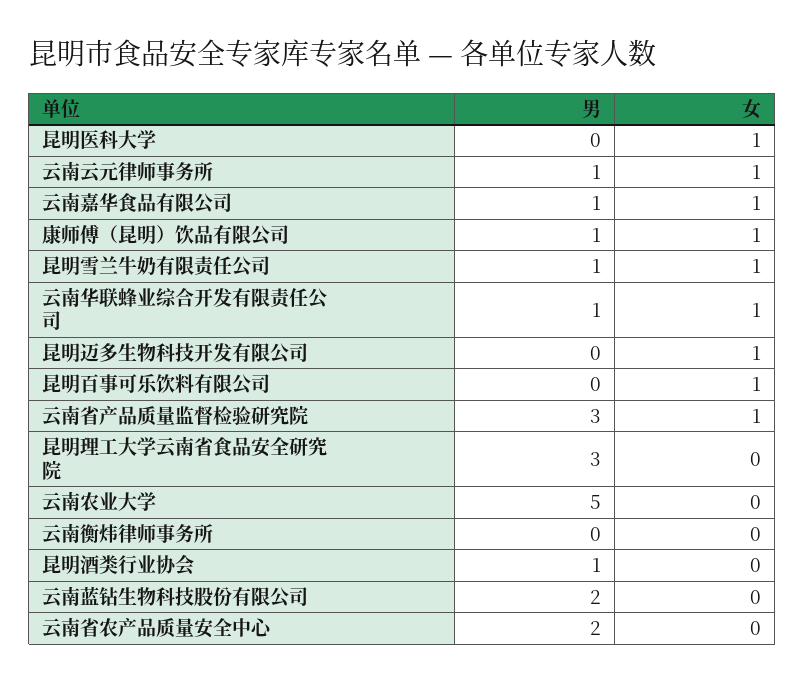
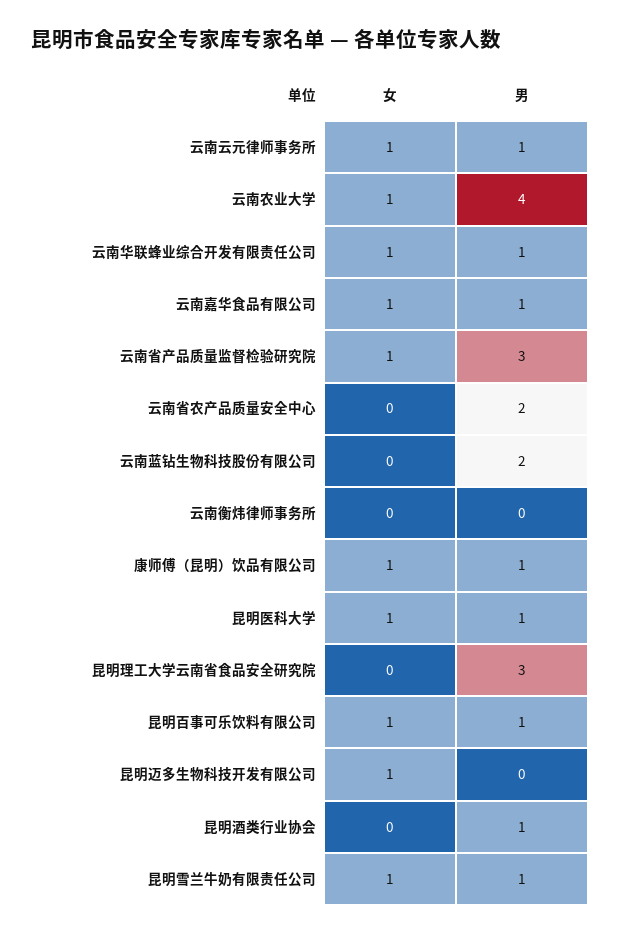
男, 昆明医科大学: 0 -> 1
男, 昆明百事可乐饮料有限公司: 0 -> 1
男, 云南农业大学: 5 -> 4
女, 云南农业大学: 0 -> 1

